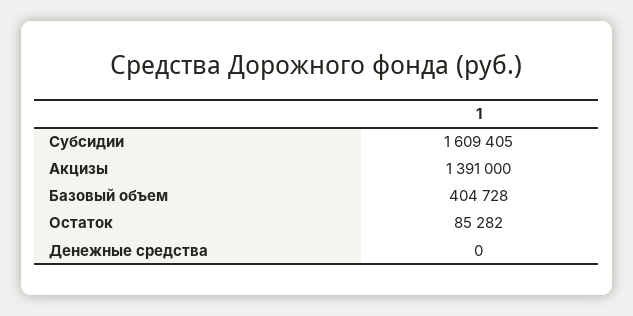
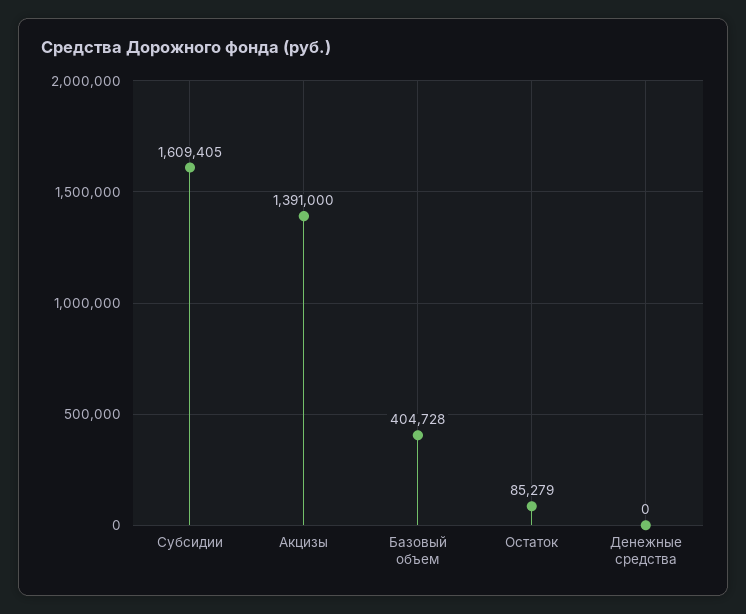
Остаток: 85282 -> 85279

